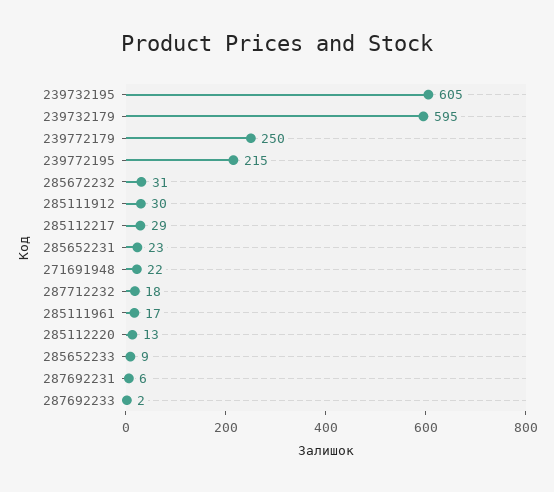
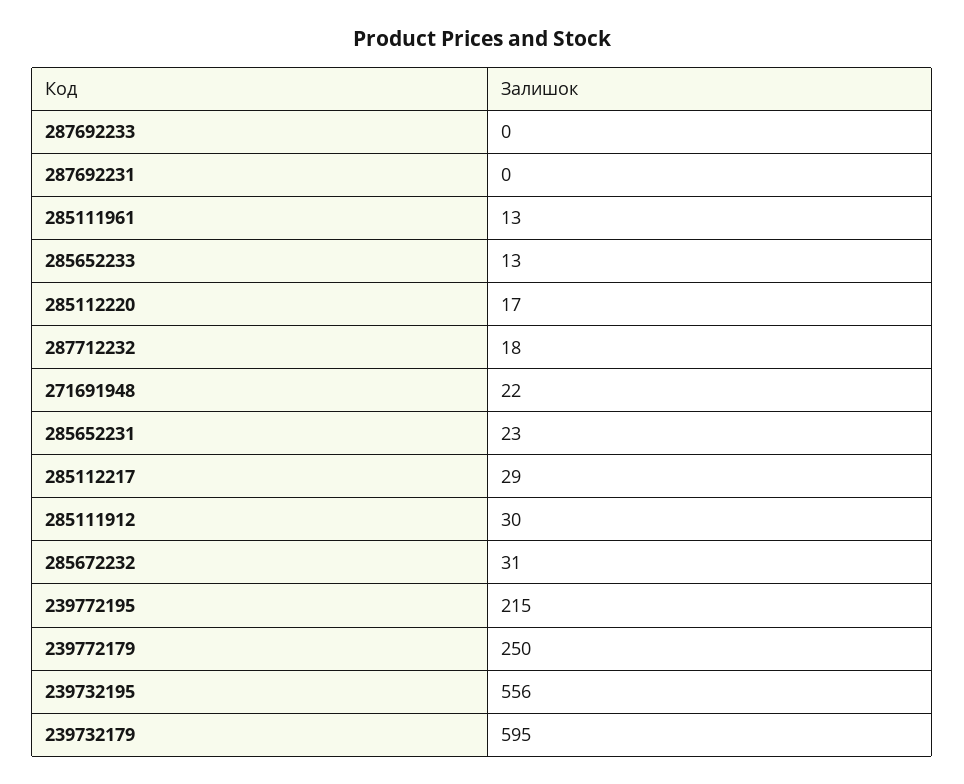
239732195: 605 -> 556
285111961: 17 -> 13
285112220: 13 -> 17
285652233: 9 -> 13
287692231: 6 -> 0
287692233: 2 -> 0

